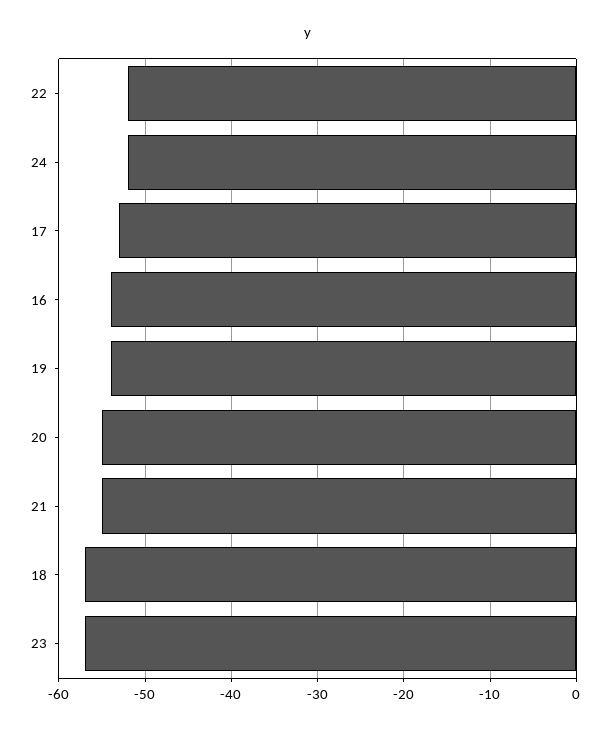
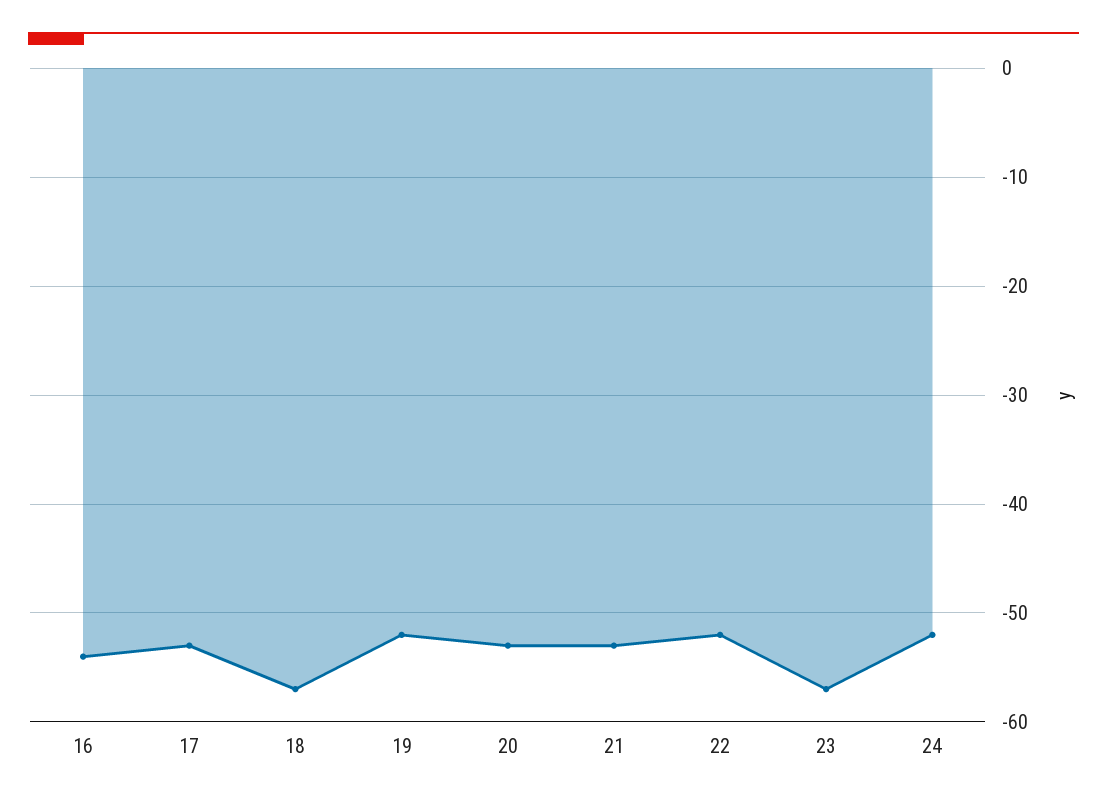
19: -54 -> -52
20: -55 -> -53
21: -55 -> -53

